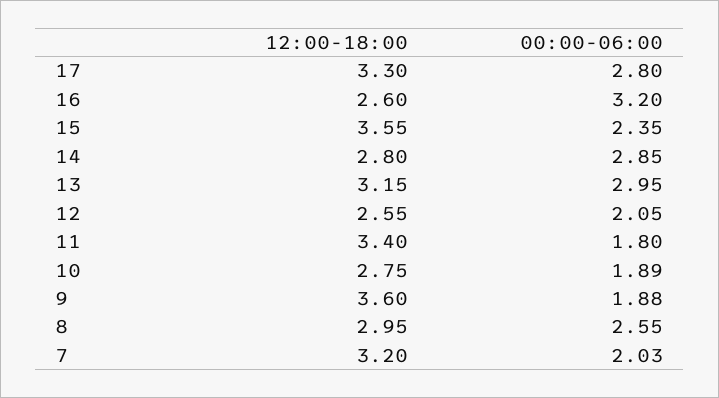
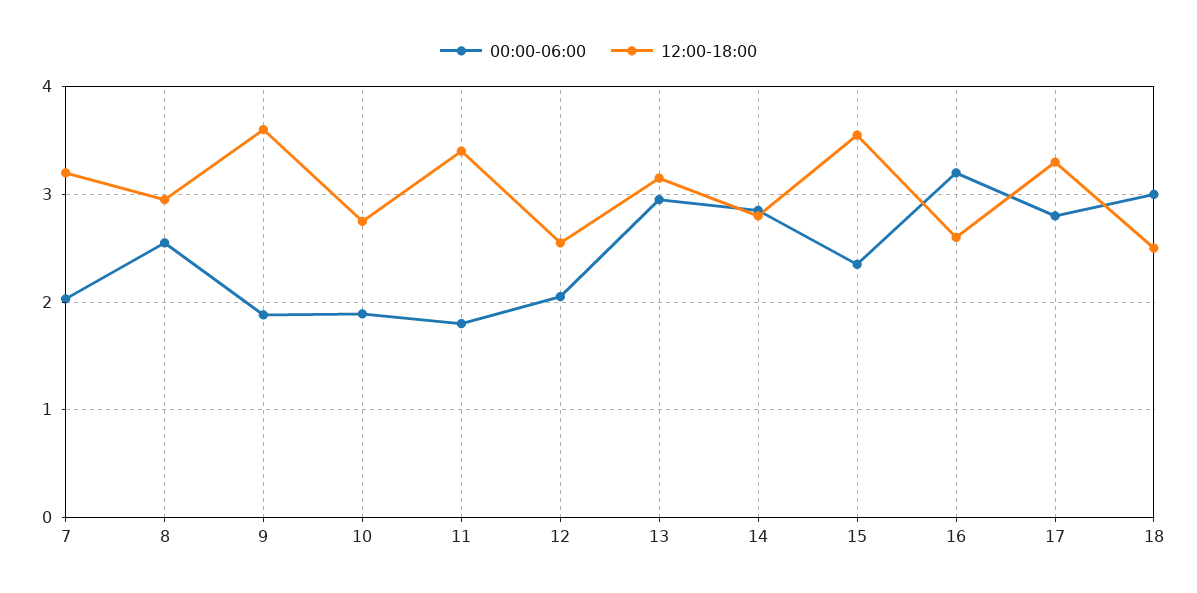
00:00-06:00, 18: none -> 3
12:00-18:00, 18: none -> 2.5

